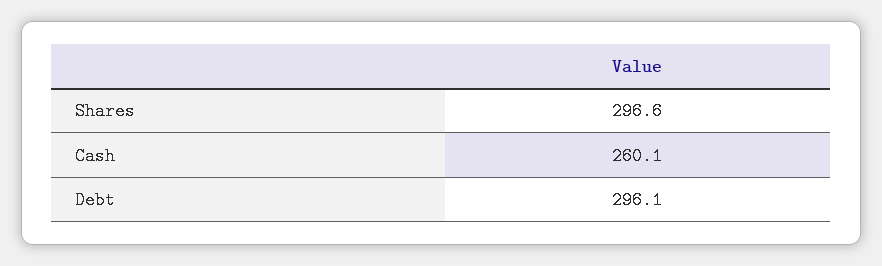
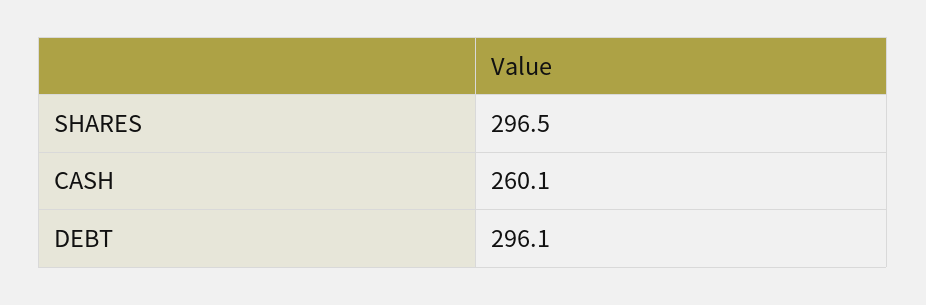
Shares: 296.6 -> 296.5

